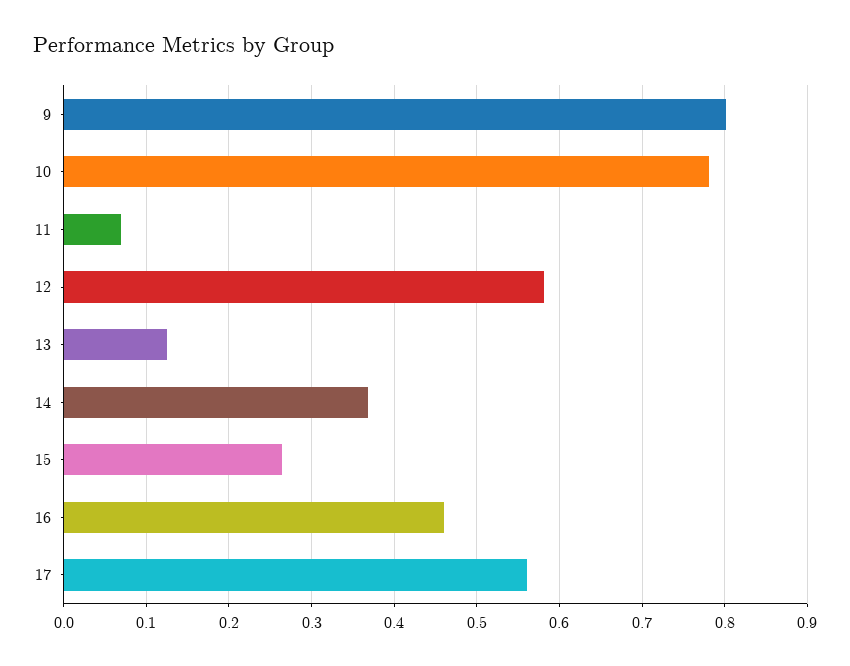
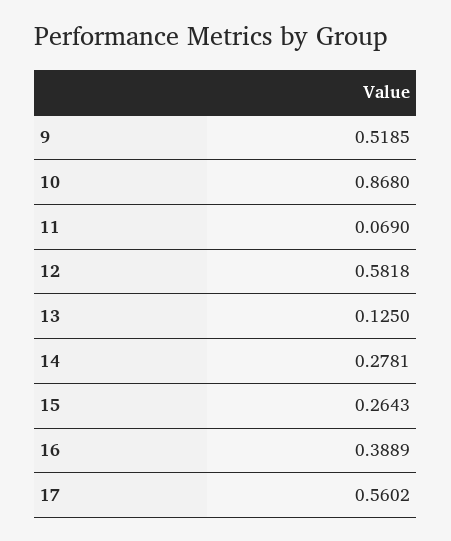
9: 0.8 -> 0.5185
10: 0.78 -> 0.868
14: 0.37 -> 0.2781
16: 0.46 -> 0.3889

